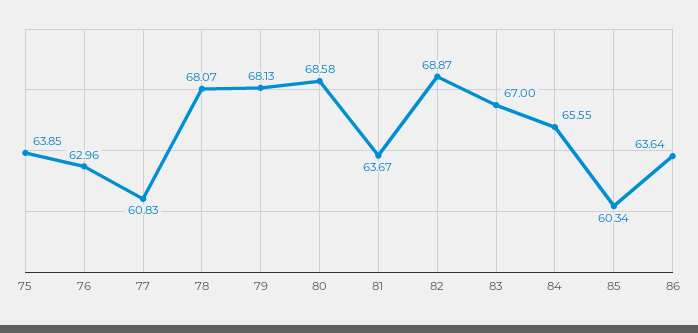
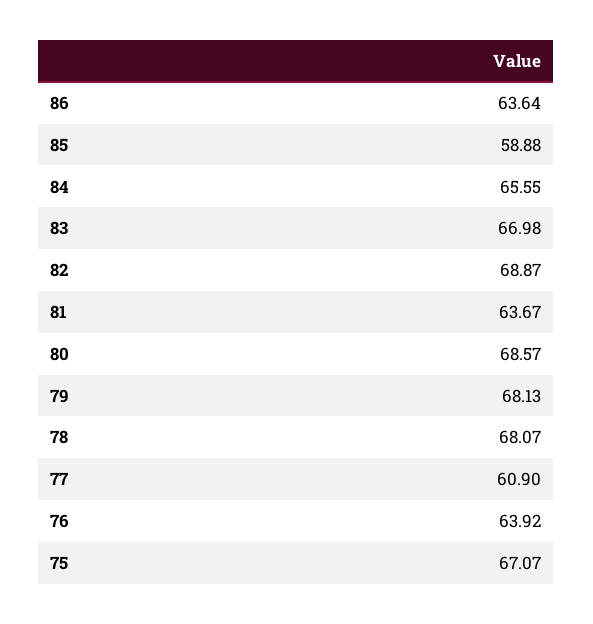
75: 63.85 -> 67.07
76: 62.96 -> 63.92
77: 60.83 -> 60.9
80: 68.58 -> 68.57
83: 67 -> 66.98
85: 60.34 -> 58.88

